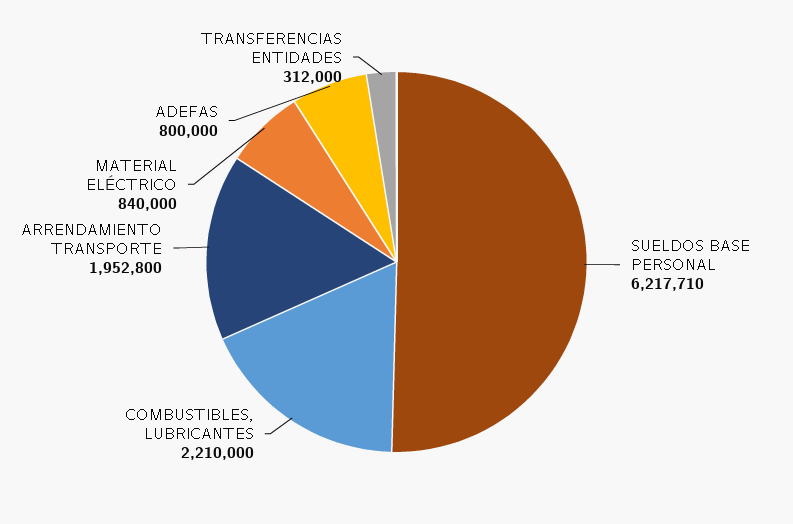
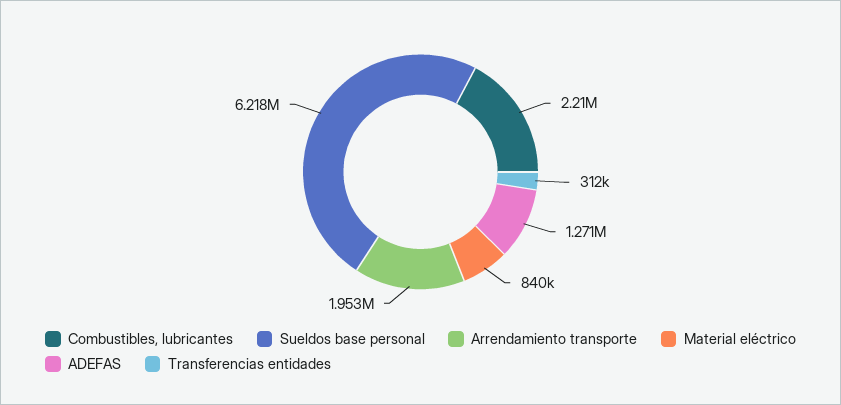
ADEFAS: 800000 -> 1271000

